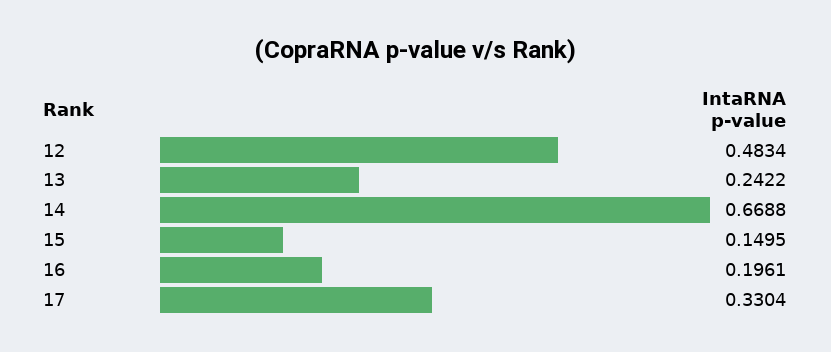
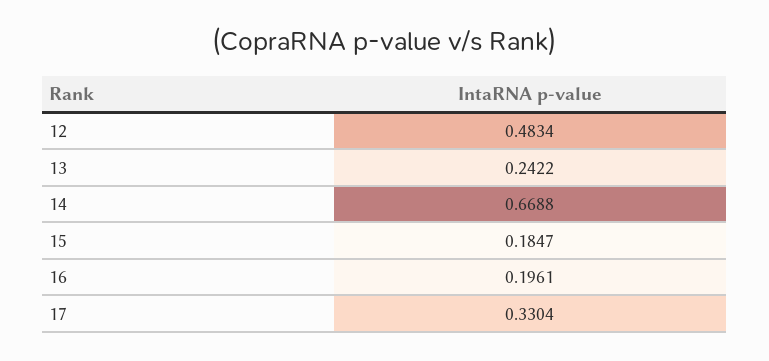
15: 0.1495 -> 0.1847

